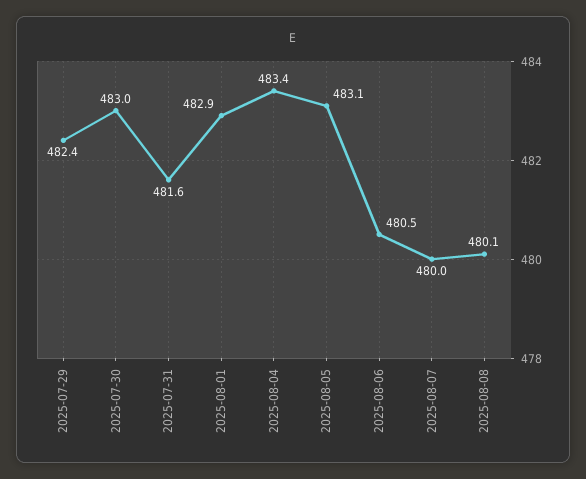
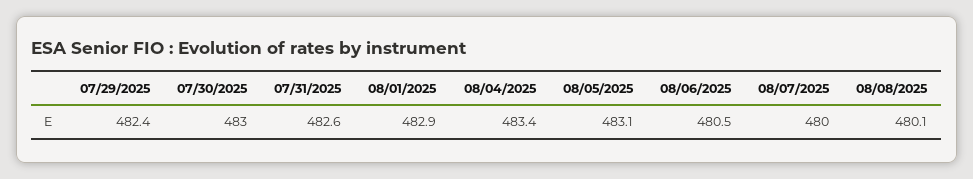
2025-07-31: 481.6 -> 482.6

